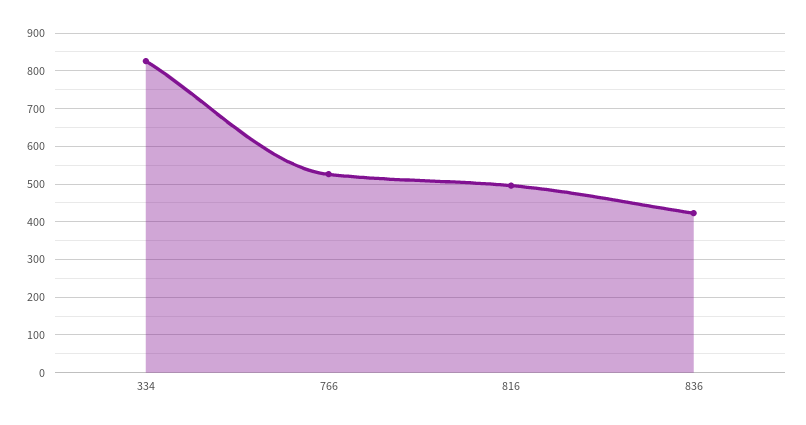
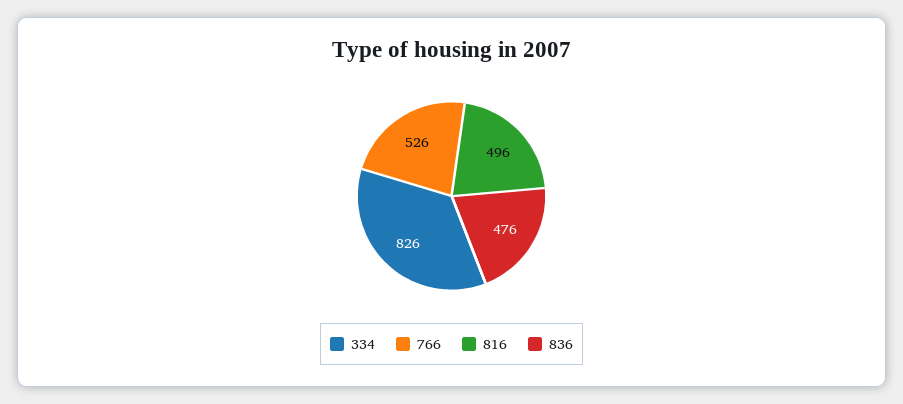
836: 420 -> 476

